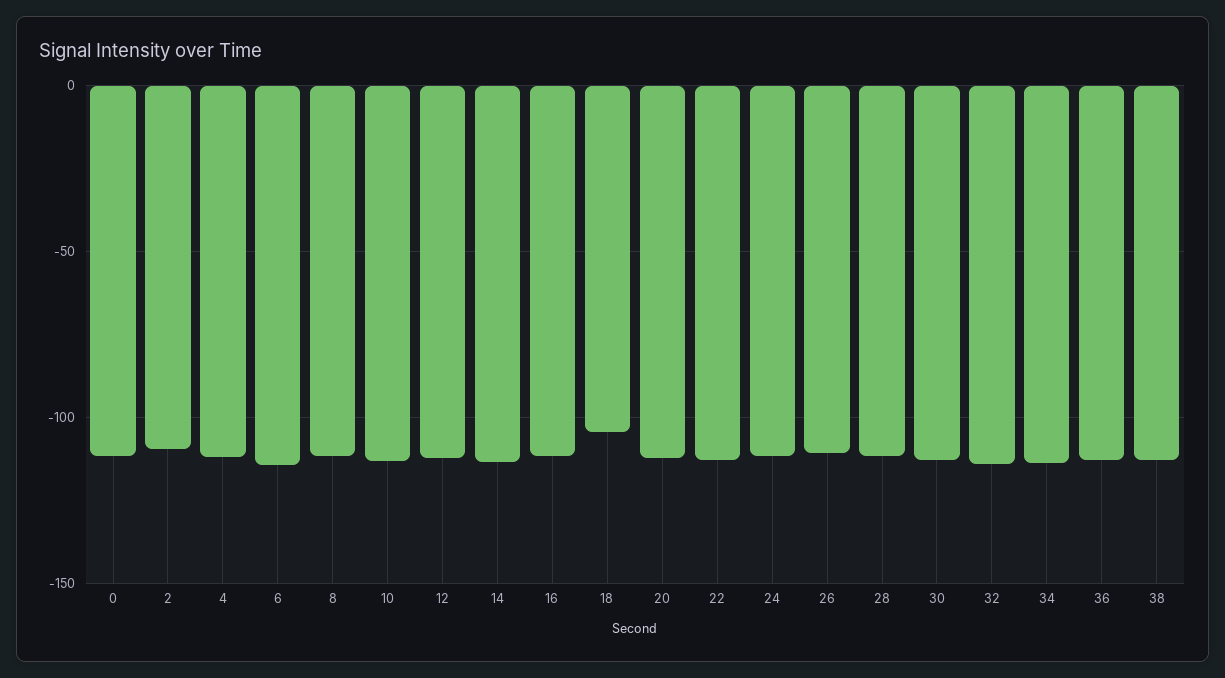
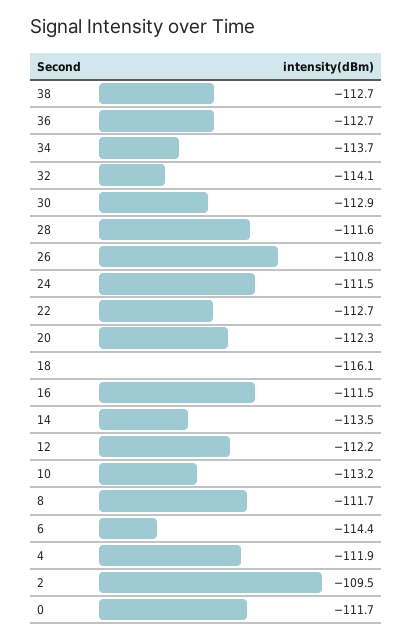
18: -105 -> -116.1

